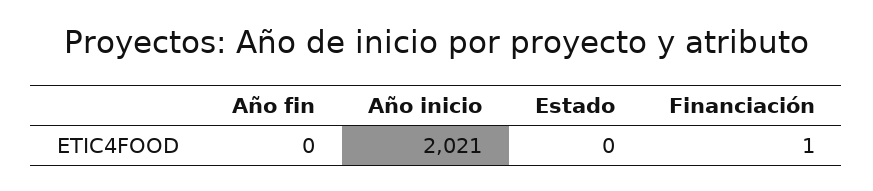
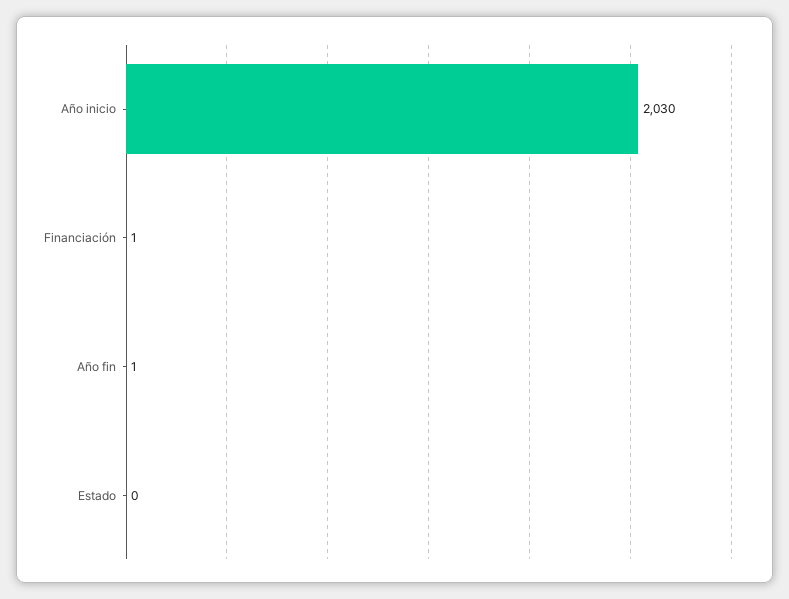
Año fin: 0 -> 1
Año inicio: 2021 -> 2030

